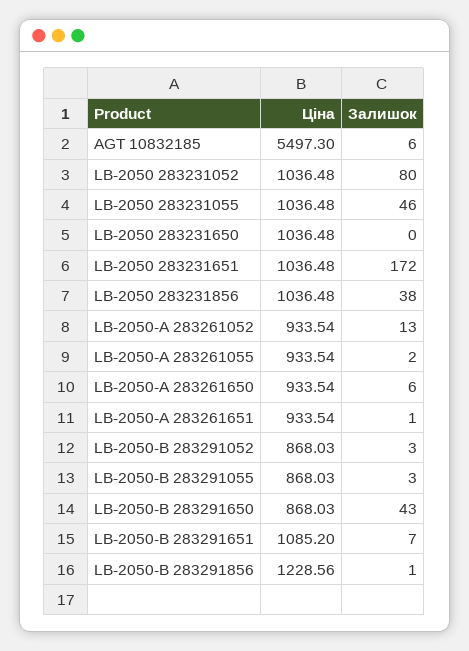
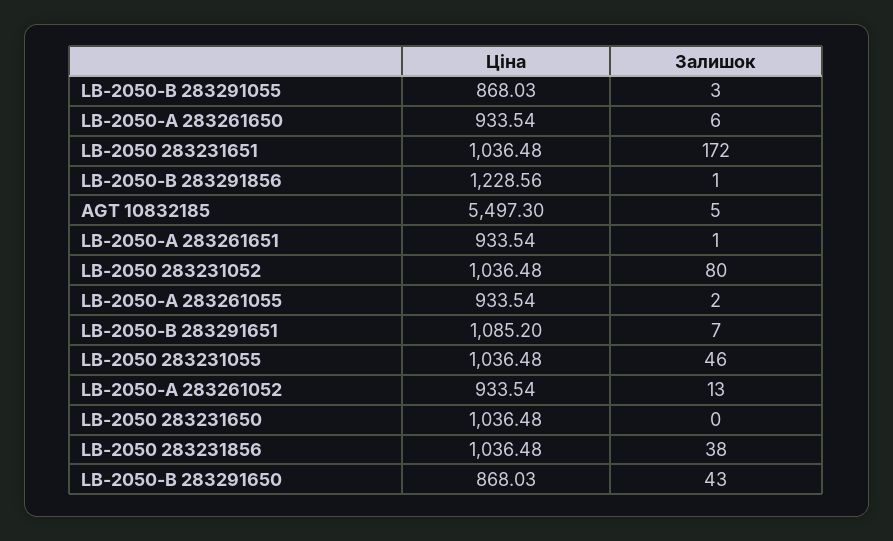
Залишок, AGT 10832185: 6 -> 5
Ціна, LB-2050-В 283291052: 868.03 -> none
Залишок, LB-2050-В 283291052: 3 -> none

